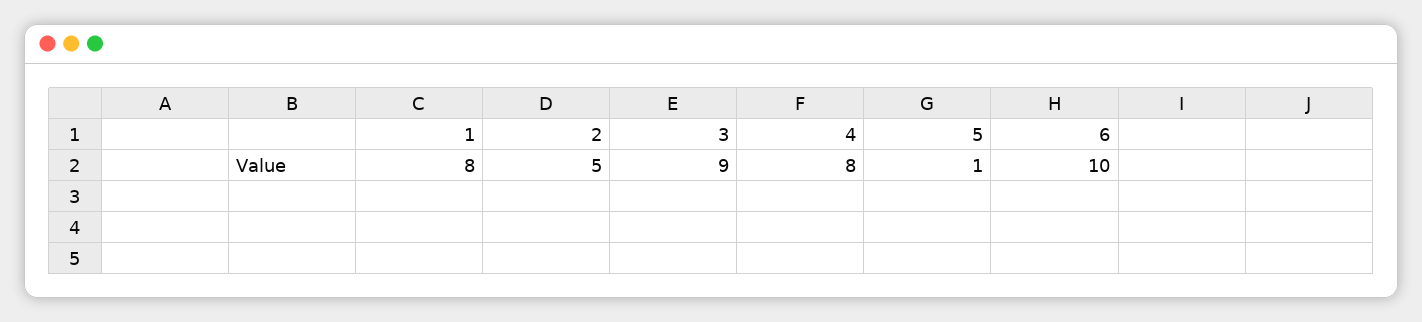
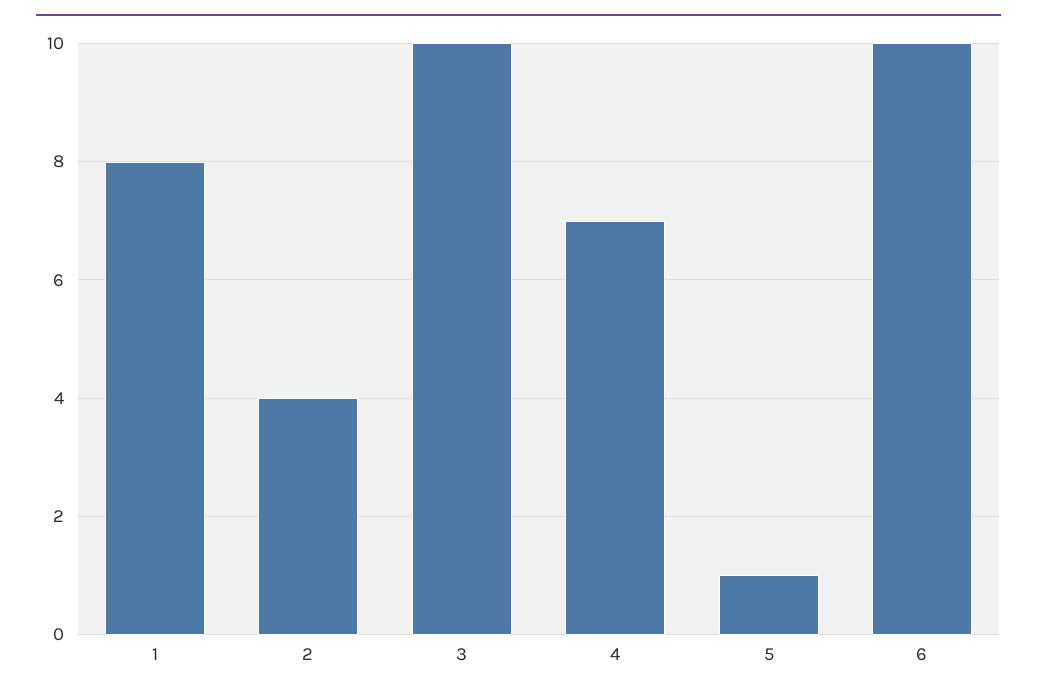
2: 5 -> 4
3: 9 -> 10
4: 8 -> 7

